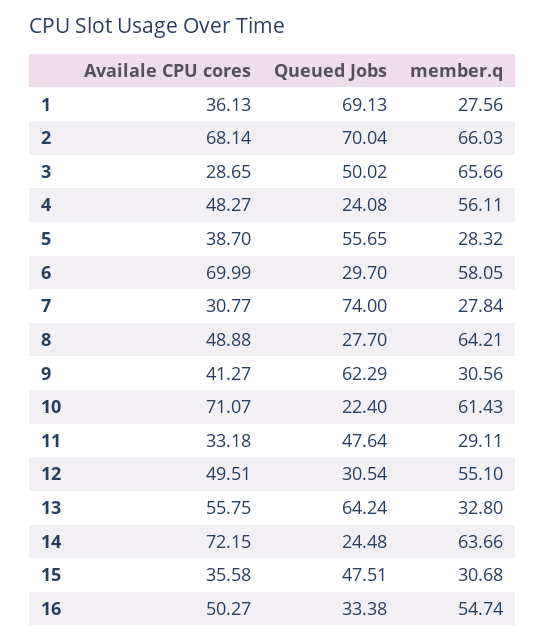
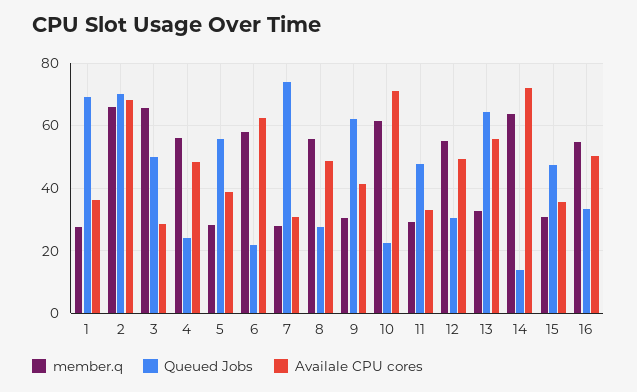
Availale CPU cores, 6: 69.99 -> 62
Queued Jobs, 6: 29.7 -> 22
member.q, 8: 64.21 -> 56
Queued Jobs, 14: 24.48 -> 14

